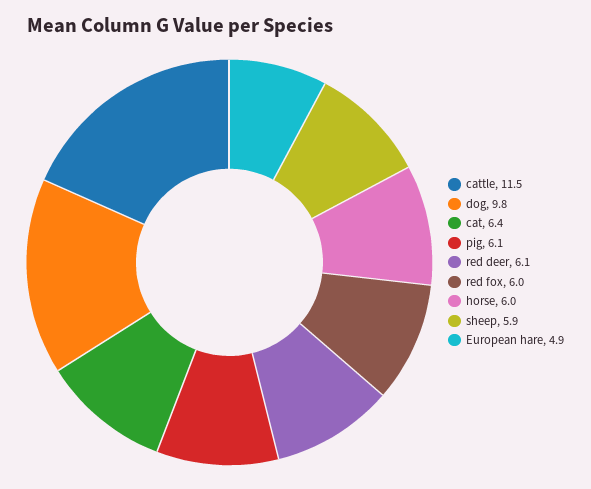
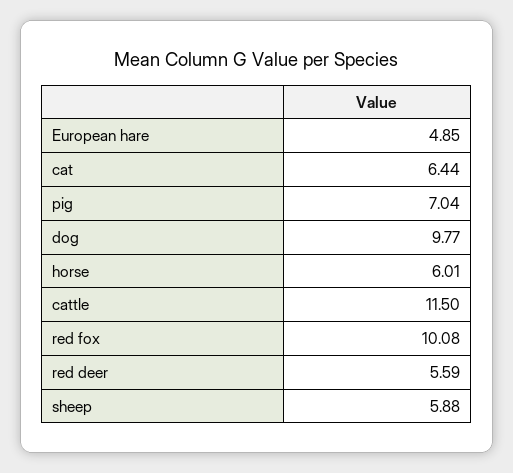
pig: 6.1 -> 7.04
red deer: 6.1 -> 5.59
red fox: 6 -> 10.08

